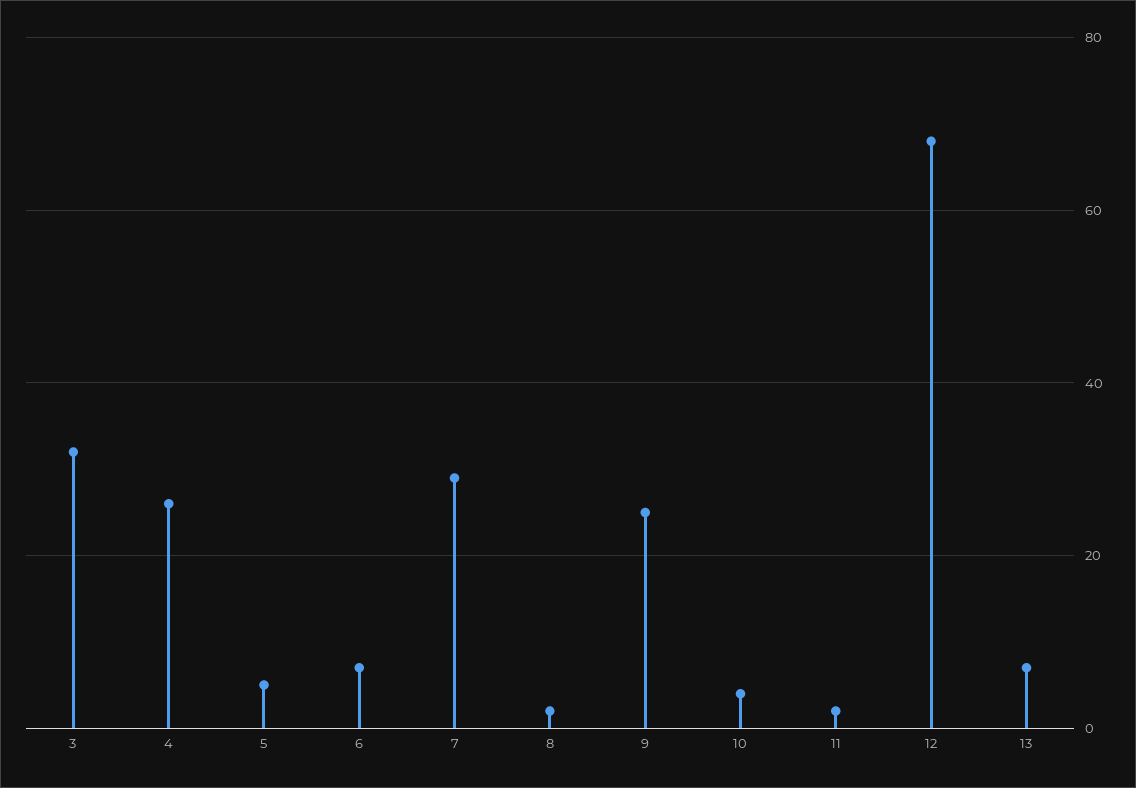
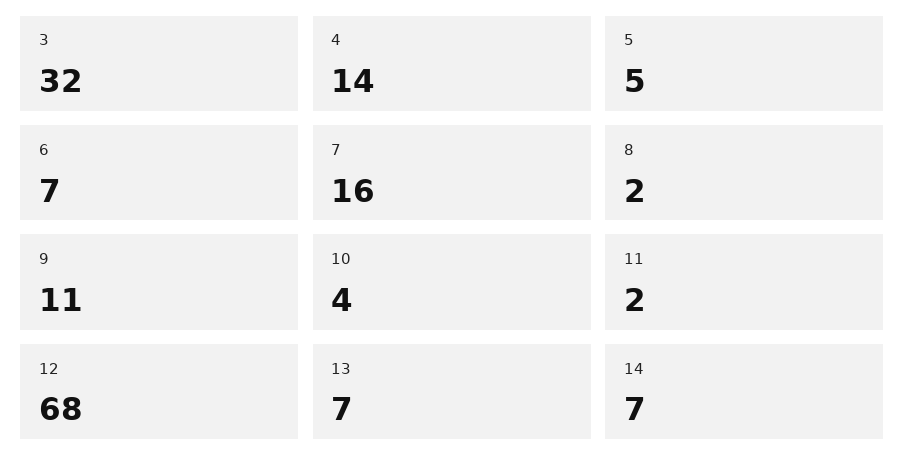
4: 25 -> 14
7: 30 -> 16
9: 25 -> 11
14: none -> 7

